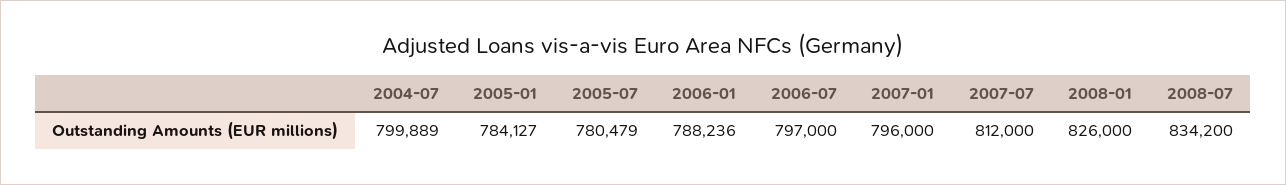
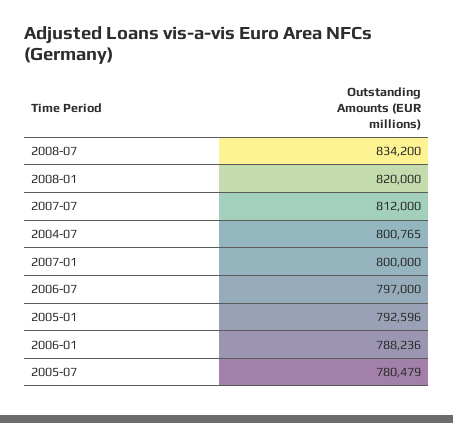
2004-07: 799889 -> 800765
2005-01: 784127 -> 792596
2007-01: 796000 -> 800000
2008-01: 826000 -> 820000

